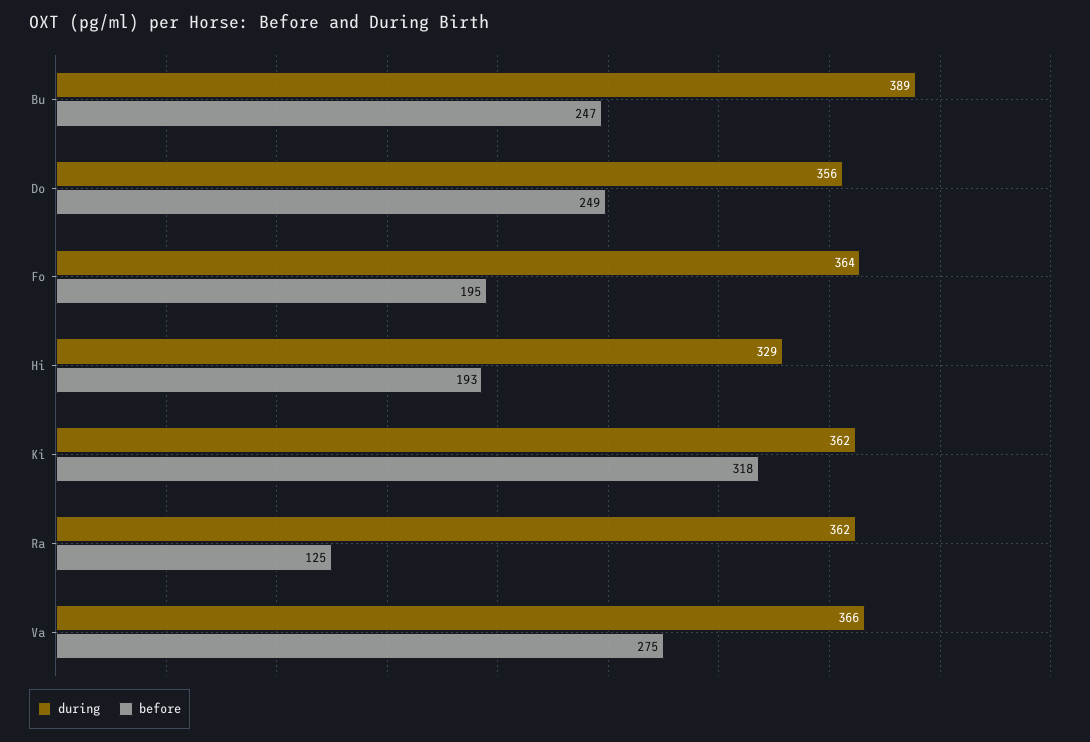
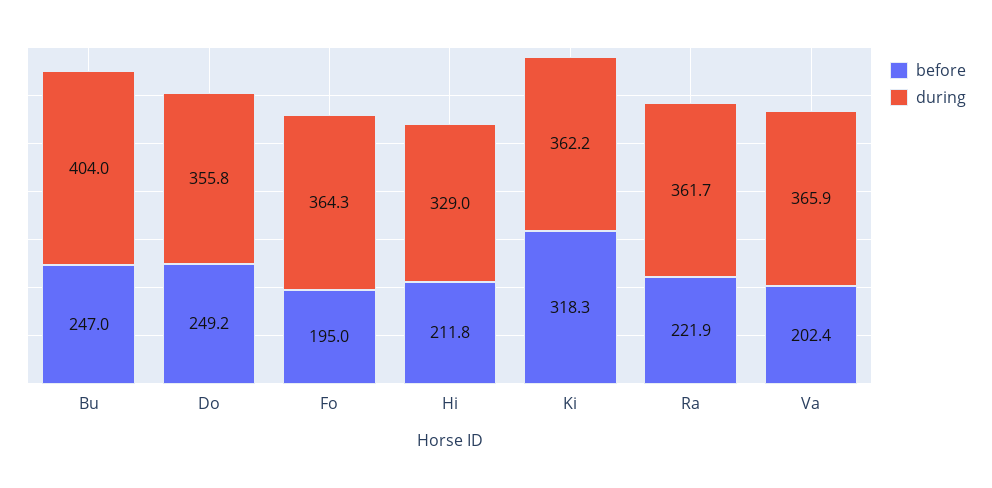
during, Bu: 389 -> 404
before, Hi: 193 -> 211.8
before, Ra: 125 -> 221.9
before, Va: 275 -> 202.4

